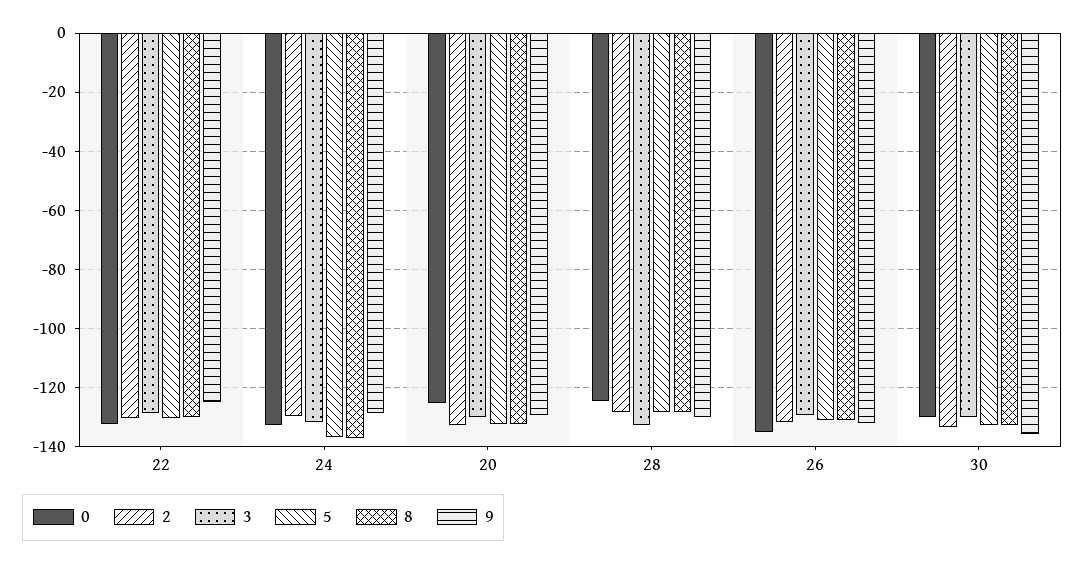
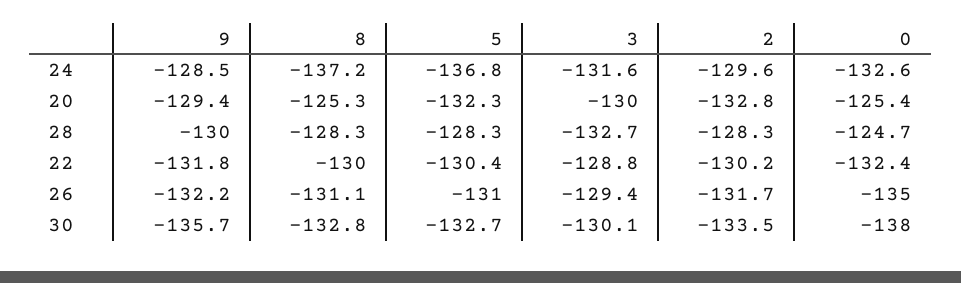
9, 22: -125 -> -131.8
8, 20: -132.5 -> -125.3
0, 30: -130 -> -138

